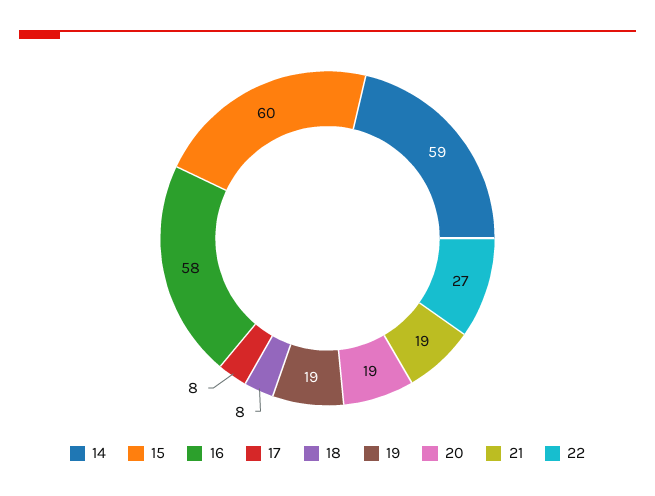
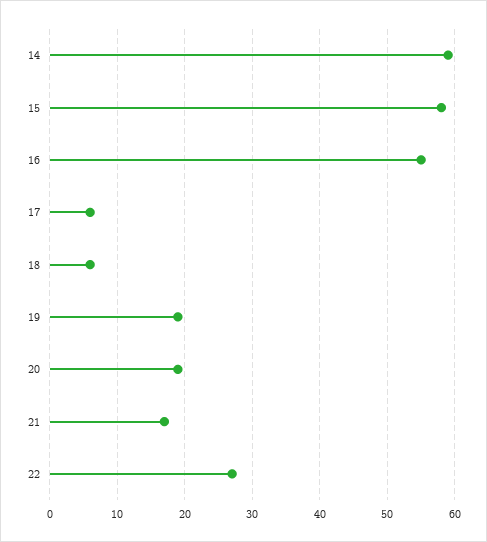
15: 60 -> 58
16: 58 -> 55
17: 8 -> 6
18: 8 -> 6
21: 19 -> 17

